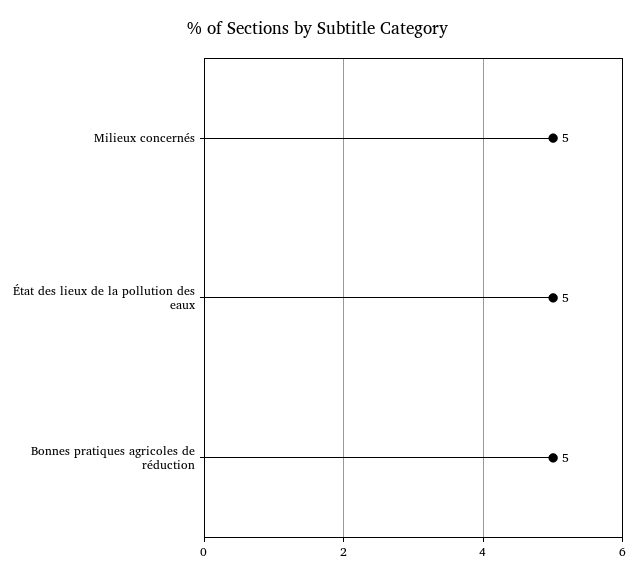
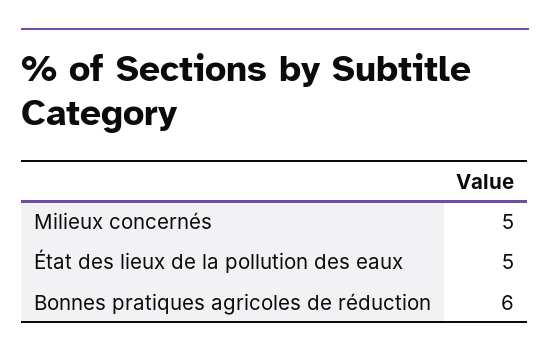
Bonnes pratiques agricoles de réduction: 5 -> 6

